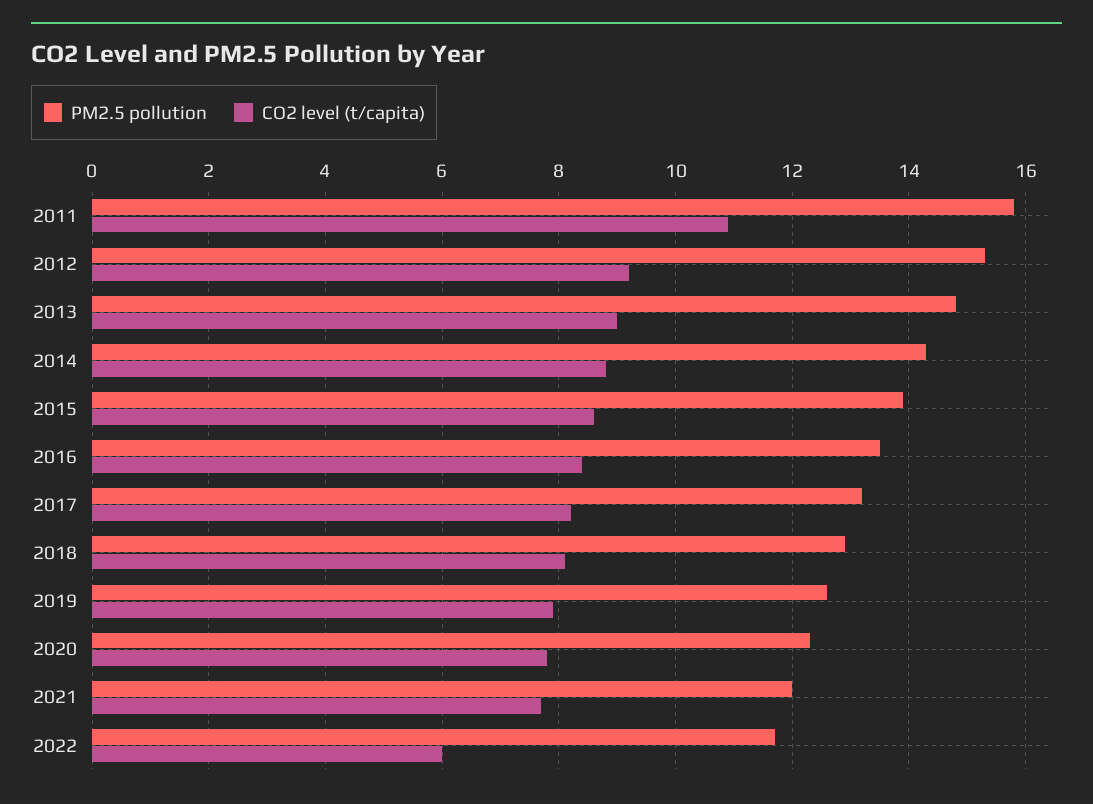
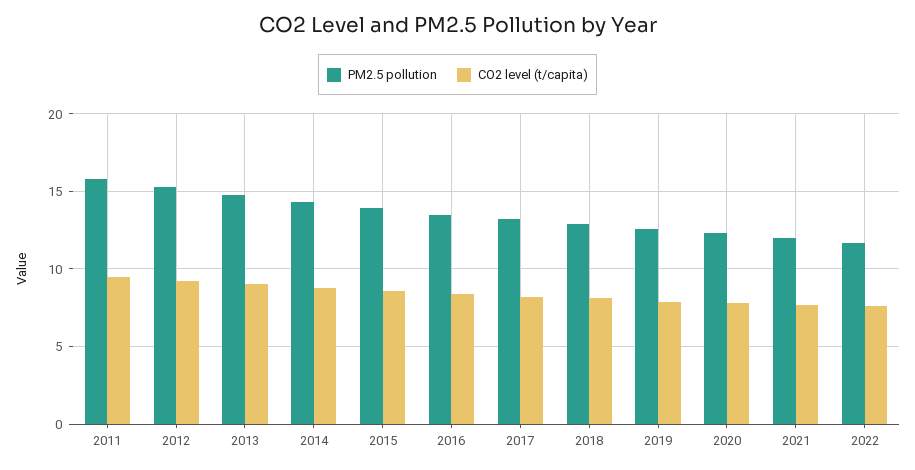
CO2 level (t/capita), 2011: 11 -> 9.5
CO2 level (t/capita), 2022: 6 -> 7.5

